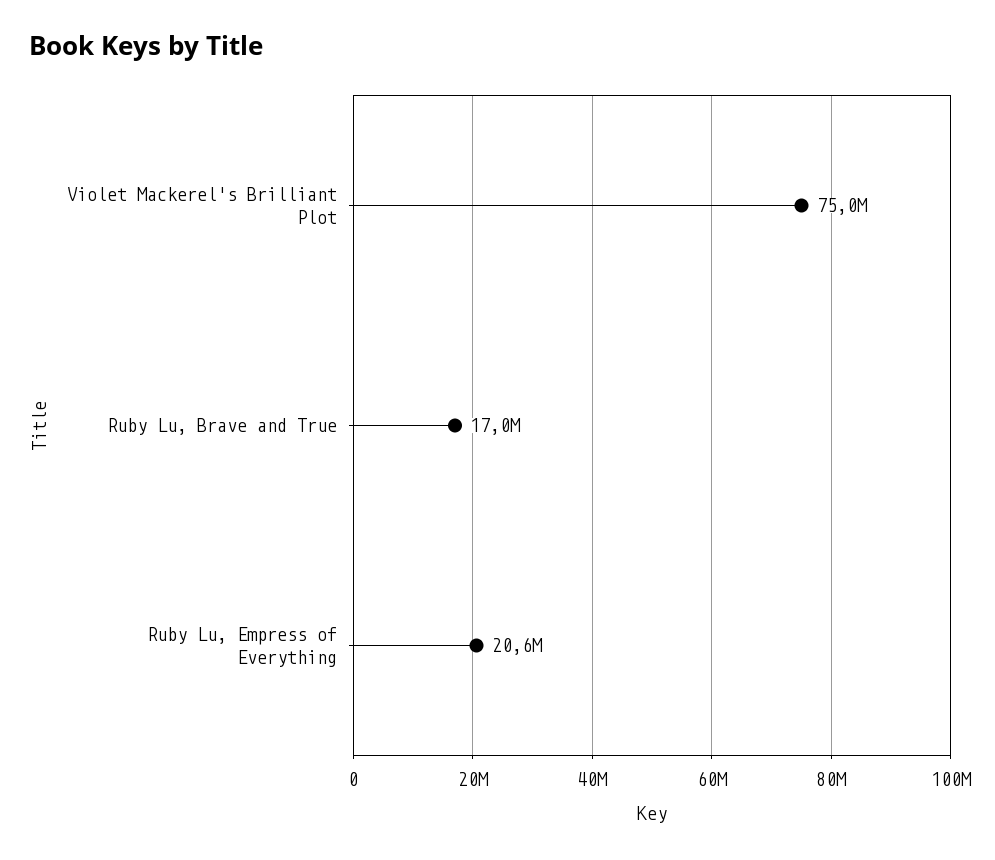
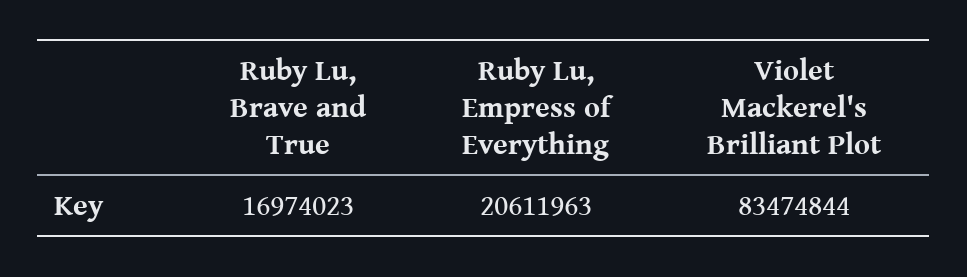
Violet Mackerel's Brilliant Plot: 75000000 -> 83474844

